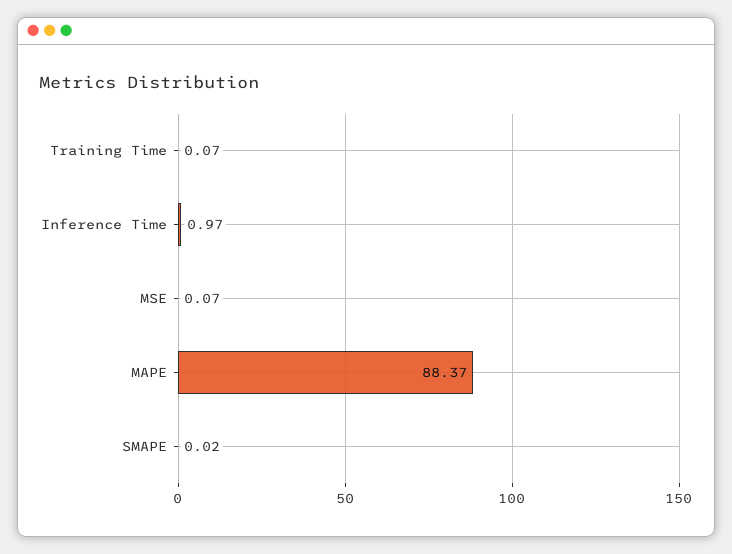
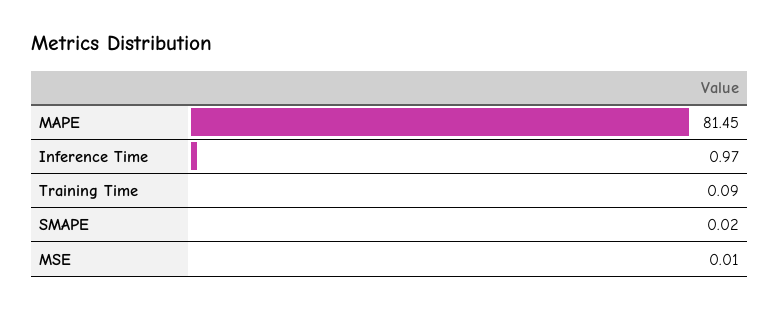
Training Time: 0.07 -> 0.09
MSE: 0.07 -> 0.01
MAPE: 88.37 -> 81.45

